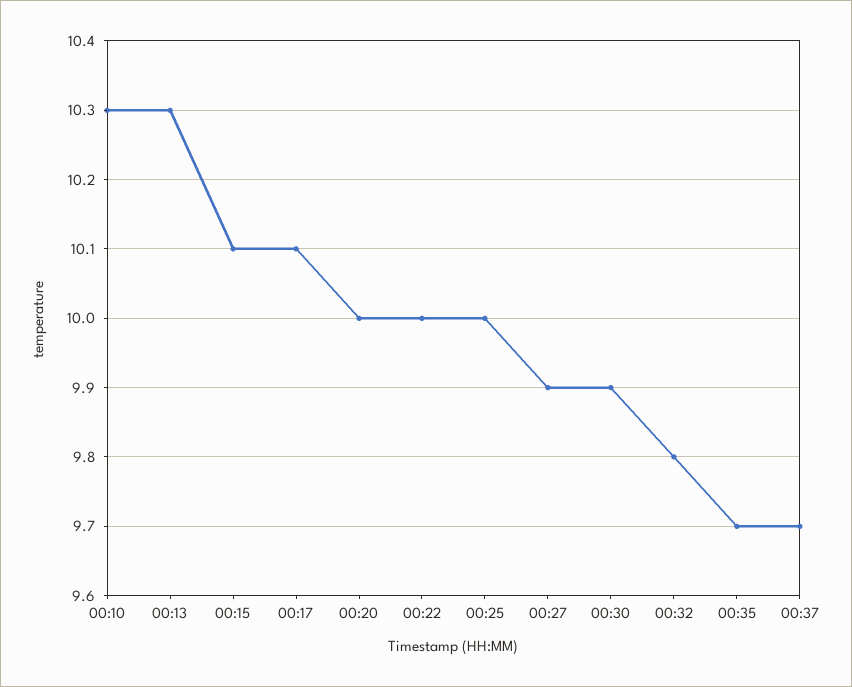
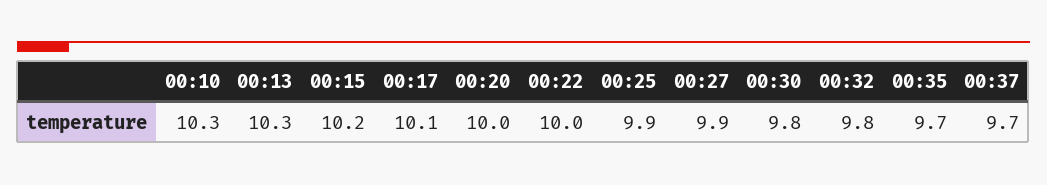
00:15: 10.1 -> 10.2
00:25: 10 -> 9.9
00:30: 9.9 -> 9.8

